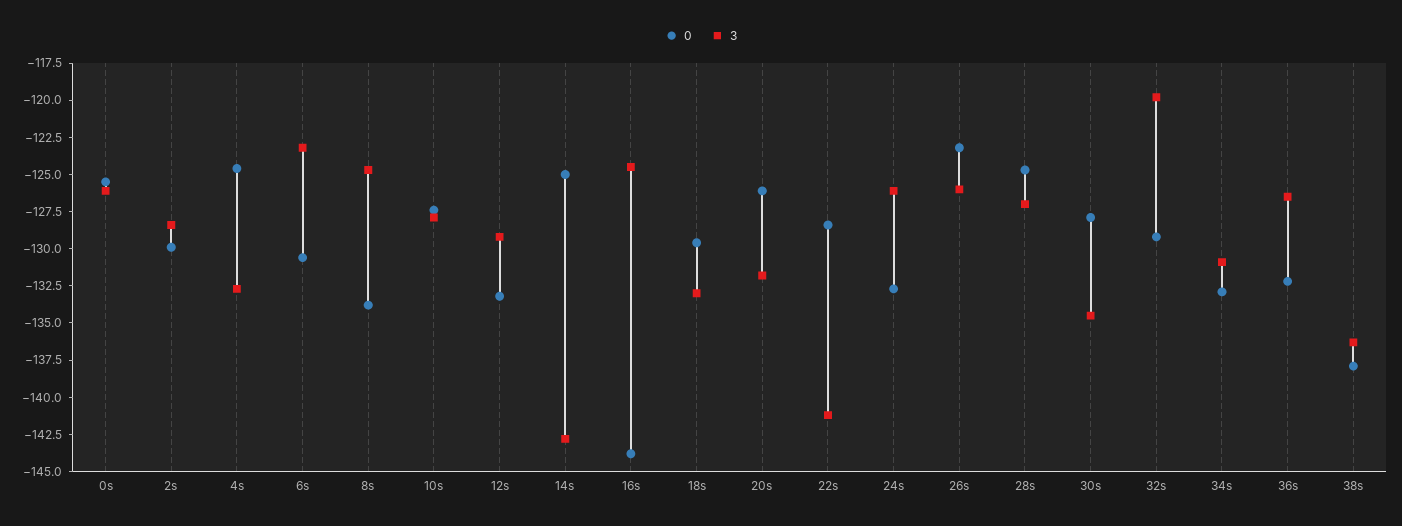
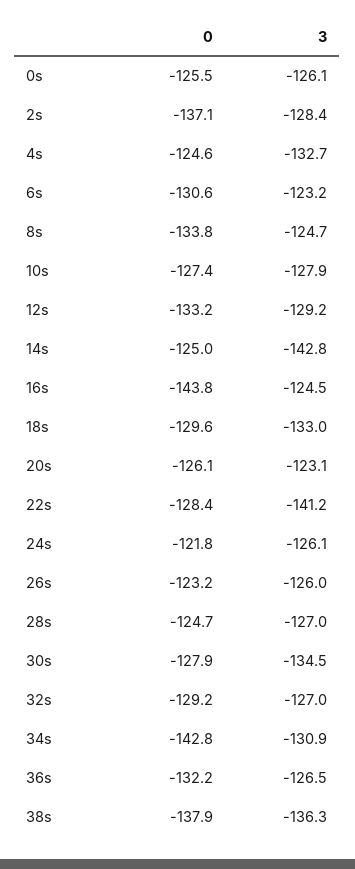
0, 2s: -130 -> -137.1
3, 20s: -132.5 -> -123.1
0, 24s: -132.5 -> -121.8
3, 32s: -120 -> -127
0, 34s: -132.5 -> -142.8

